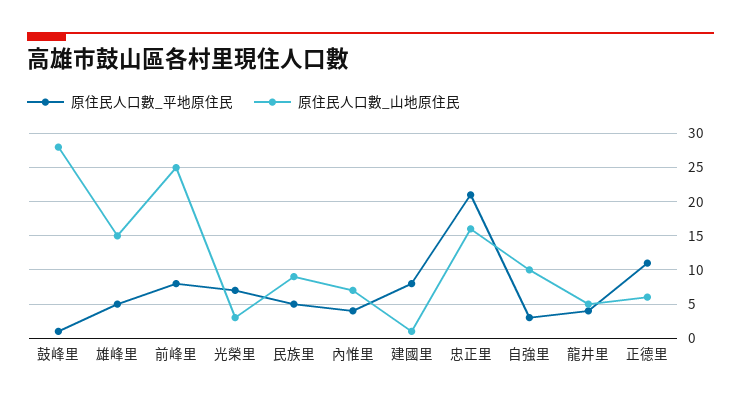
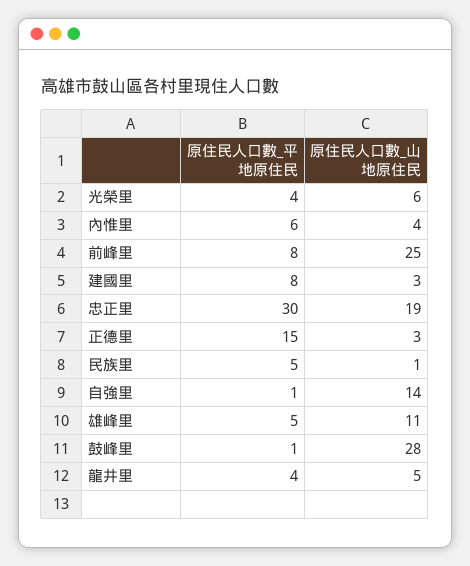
原住民人口數_山地原住民, 雄峰里: 15 -> 11
原住民人口數_平地原住民, 光榮里: 7 -> 4
原住民人口數_山地原住民, 光榮里: 3 -> 6
原住民人口數_山地原住民, 民族里: 9 -> 1
原住民人口數_平地原住民, 內惟里: 4 -> 6
原住民人口數_山地原住民, 內惟里: 7 -> 4
原住民人口數_山地原住民, 建國里: 1 -> 3
原住民人口數_平地原住民, 忠正里: 21 -> 30
原住民人口數_山地原住民, 忠正里: 16 -> 19
原住民人口數_平地原住民, 自強里: 3 -> 1
原住民人口數_山地原住民, 自強里: 10 -> 14
原住民人口數_平地原住民, 正德里: 11 -> 15
原住民人口數_山地原住民, 正德里: 6 -> 3

